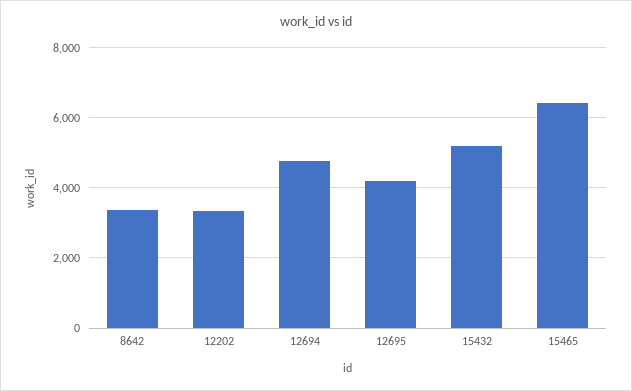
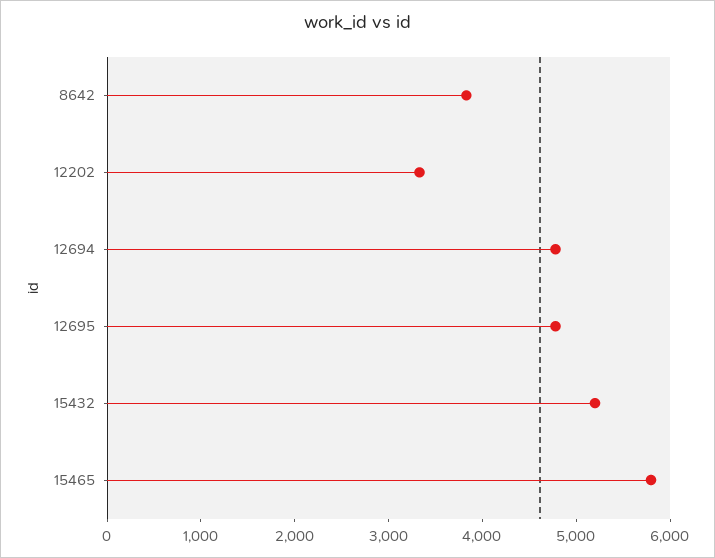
8642: 3400 -> 3800
12695: 4200 -> 4800
15465: 6400 -> 5800

